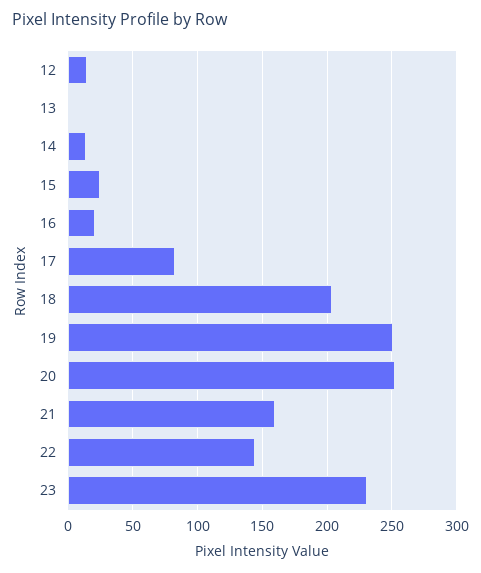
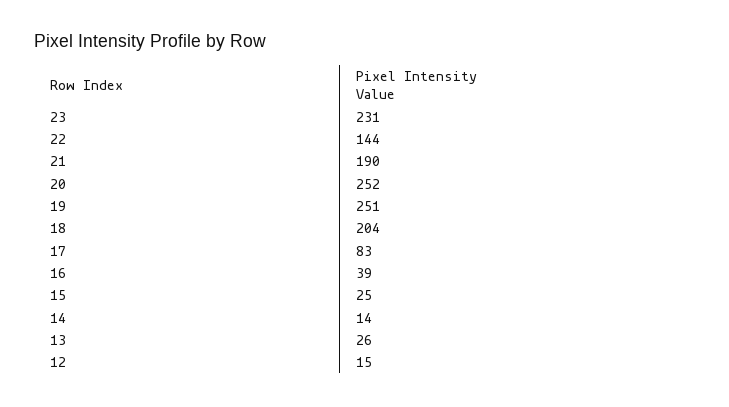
13: 0 -> 26
16: 20 -> 39
21: 160 -> 190

